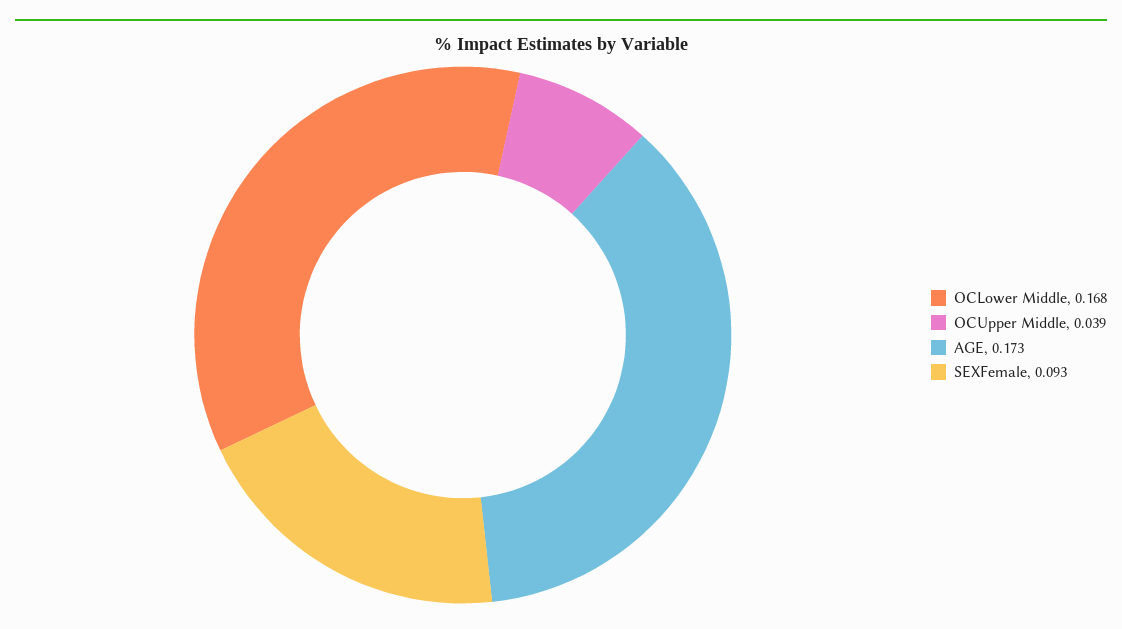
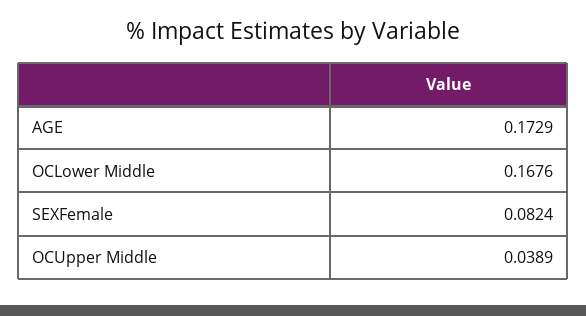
SEXFemale: 0.093 -> 0.0824

